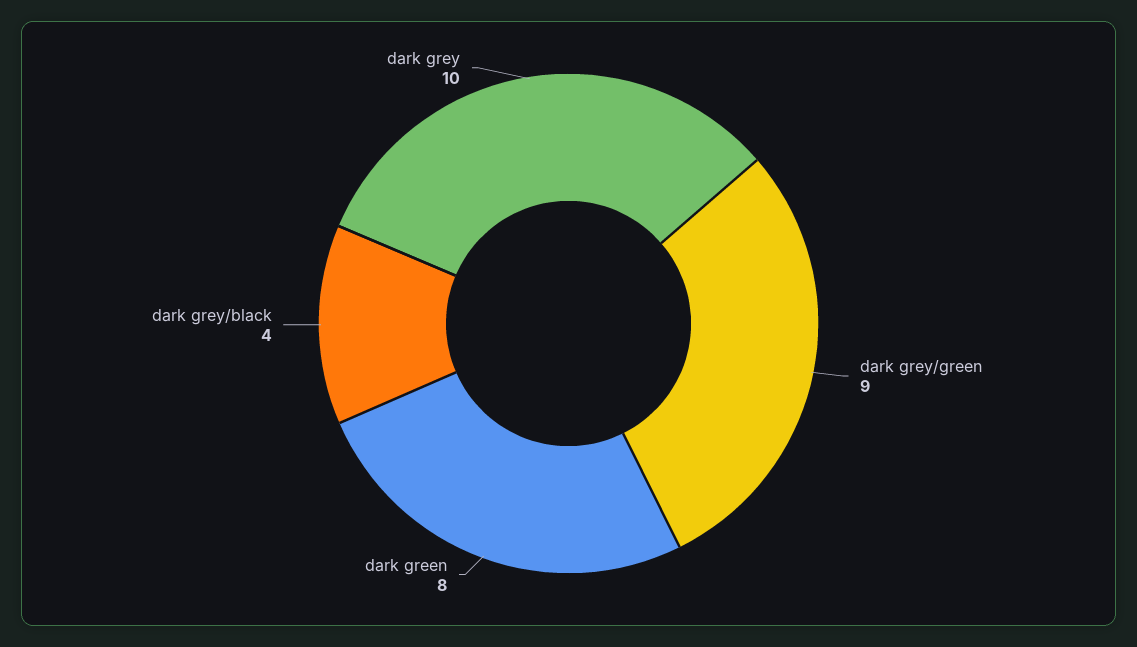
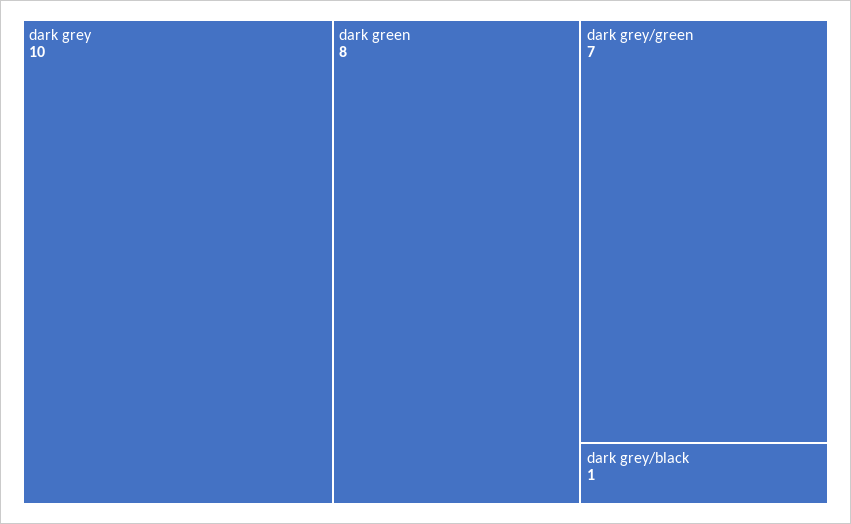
dark grey/green: 9 -> 7
dark grey/black: 4 -> 1

